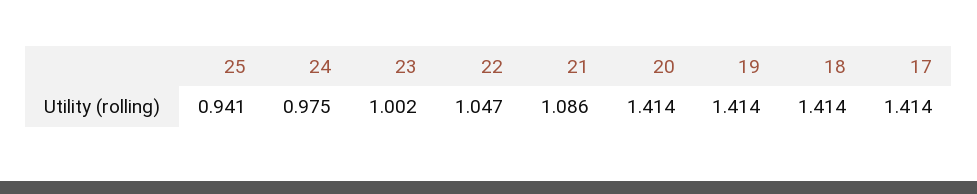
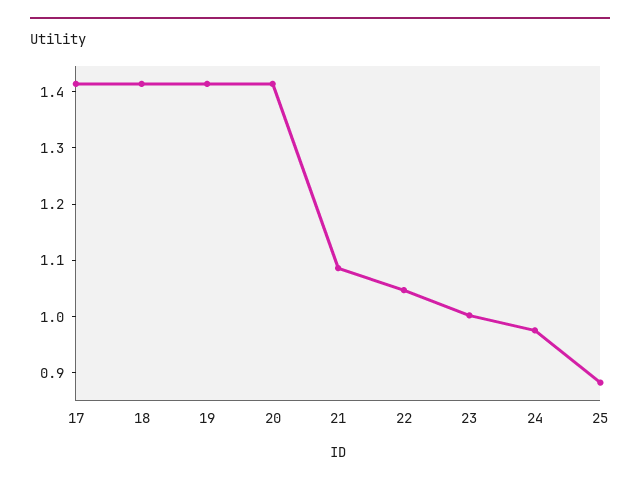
25: 0.941 -> 0.88

